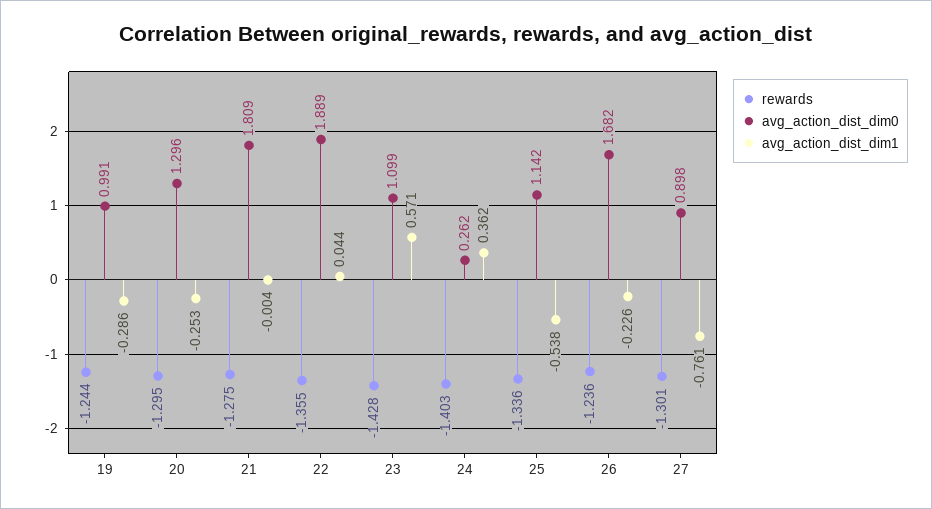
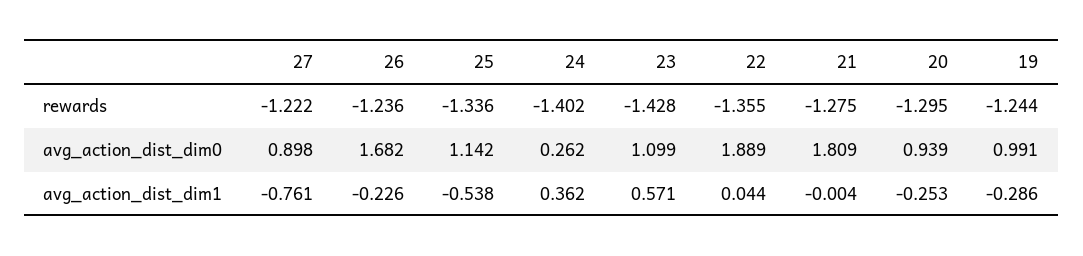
avg_action_dist_dim0, 20: 1.296 -> 0.939
rewards, 24: -1.403 -> -1.402
rewards, 27: -1.301 -> -1.222

